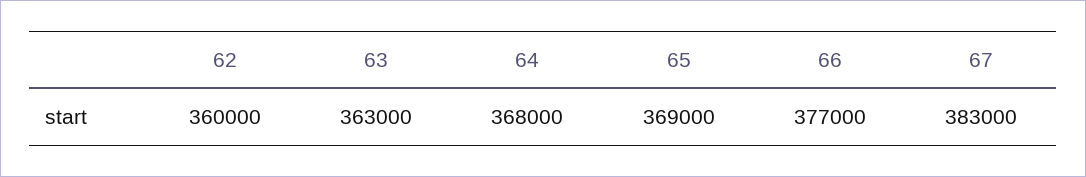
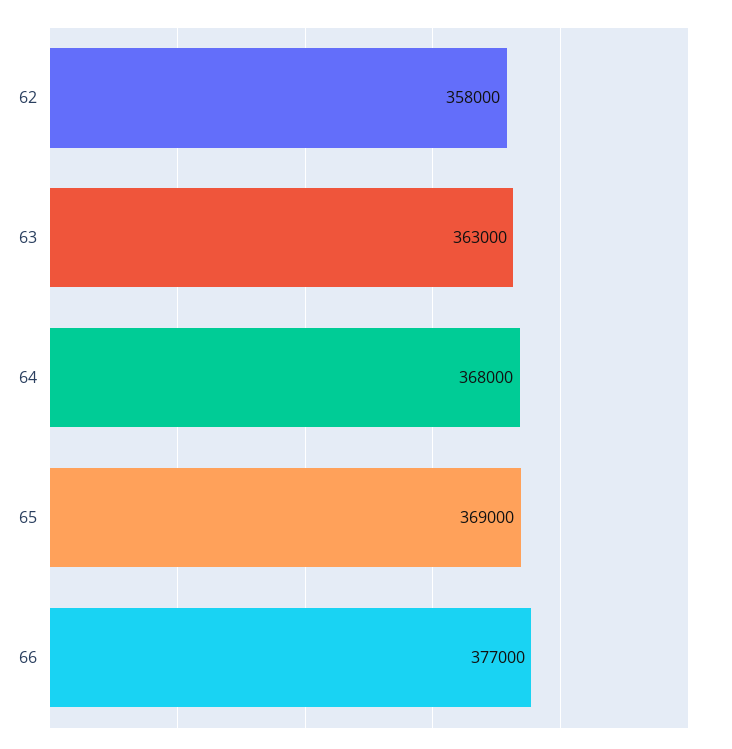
62: 360000 -> 358000
67: 383000 -> none

